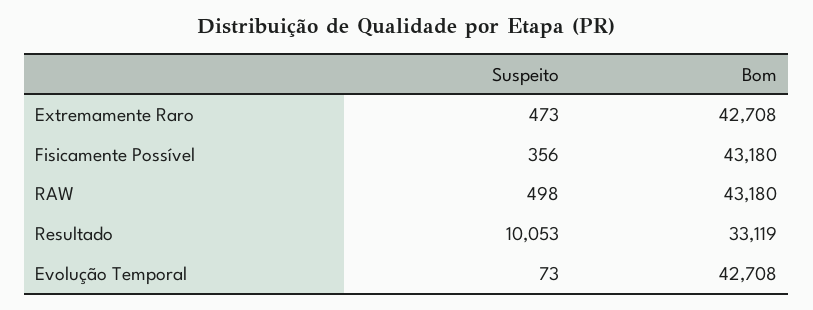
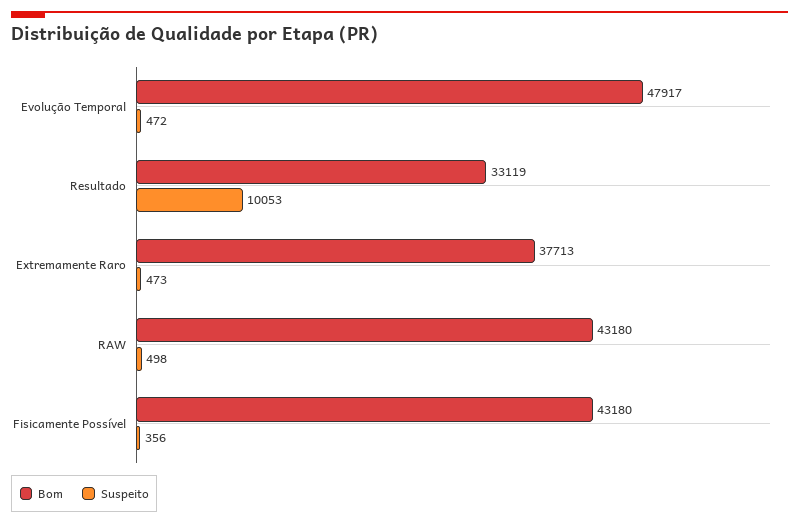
Bom, Extremamente Raro: 42708 -> 37713
Suspeito, Evolução Temporal: 73 -> 472
Bom, Evolução Temporal: 42708 -> 47917

